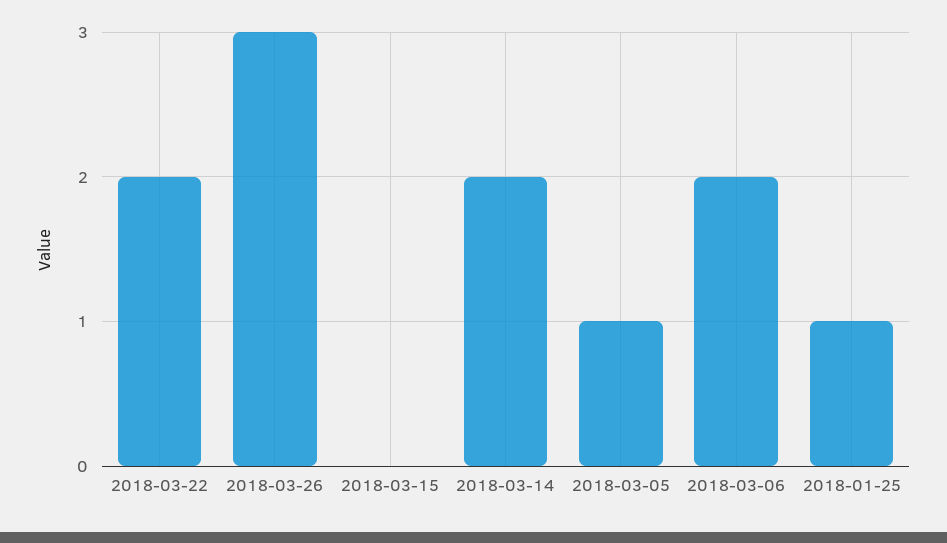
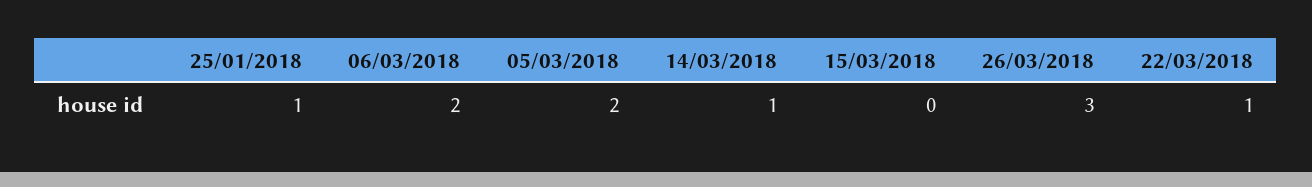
2018-03-22: 2 -> 1
2018-03-14: 2 -> 1
2018-03-05: 1 -> 2

